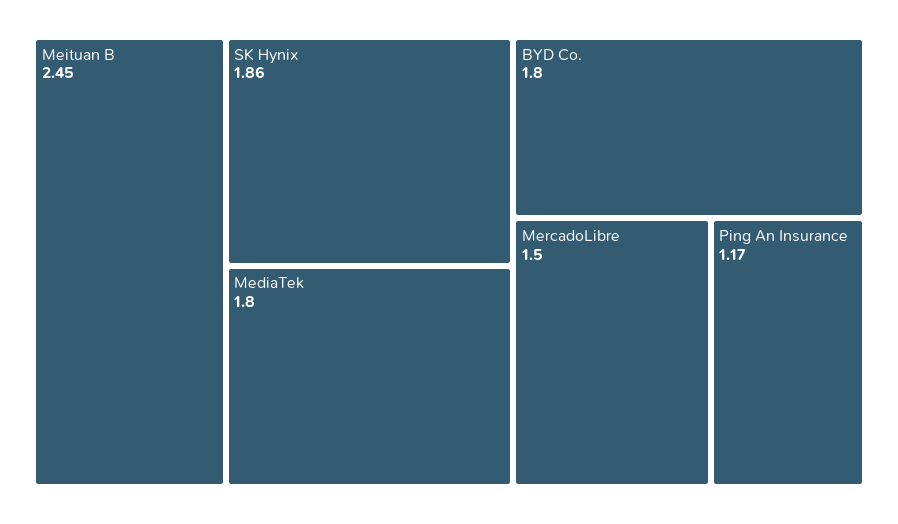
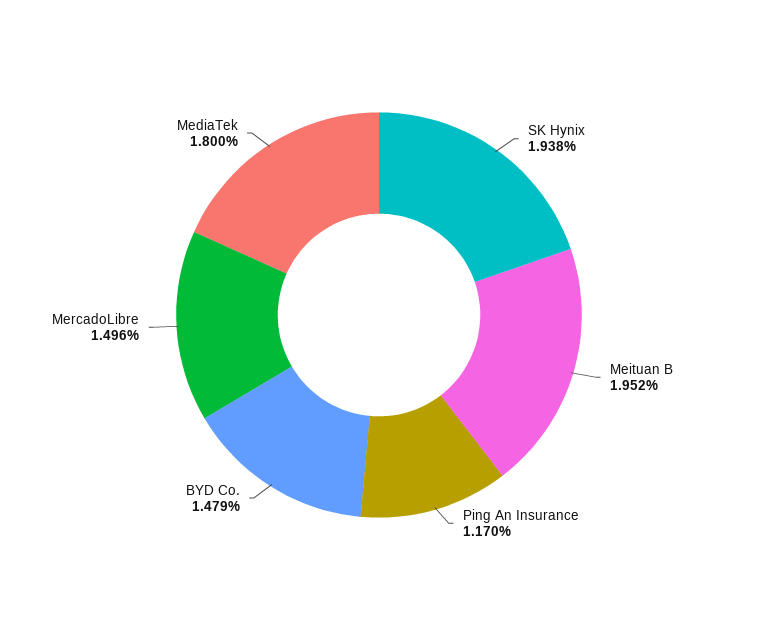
Meituan B: 2.45 -> 1.952
SK Hynix: 1.86 -> 1.938
BYD Co.: 1.8 -> 1.479

